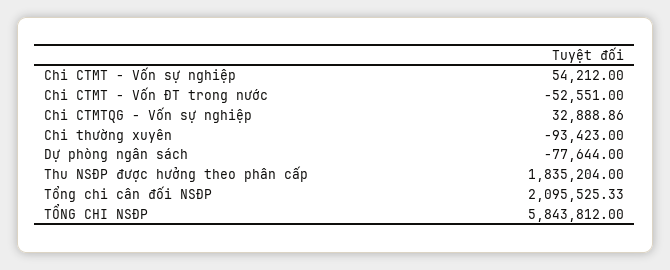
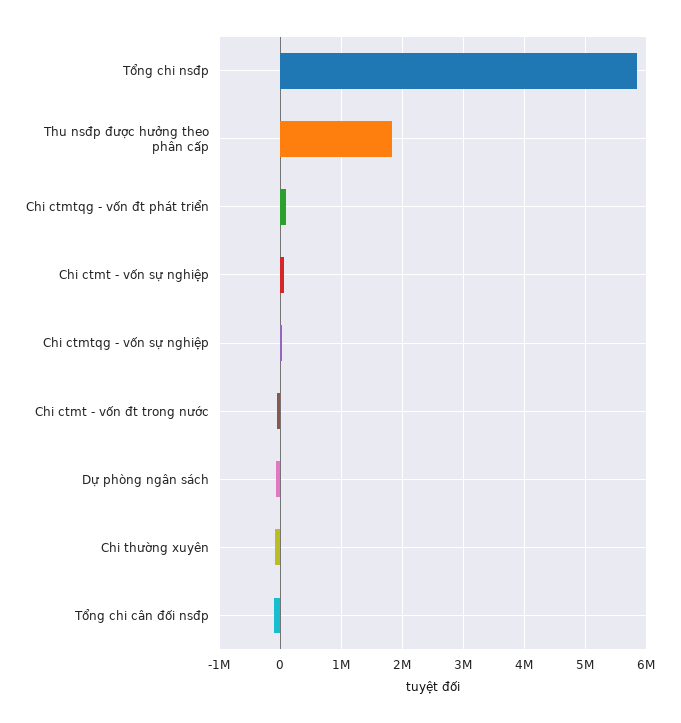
Tổng chi cân đối NSĐP: 2095525.33 -> -100000
Chi ctmtqg - vốn đt phát triển: none -> 100000

